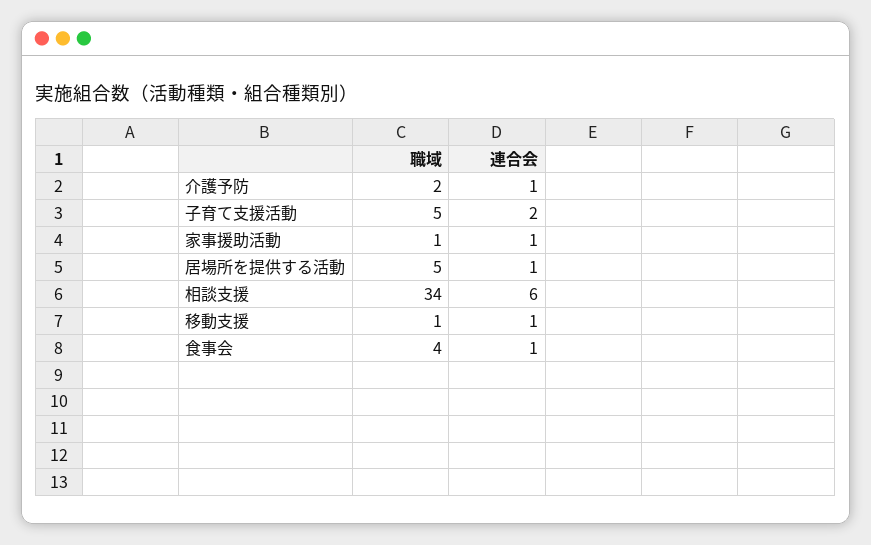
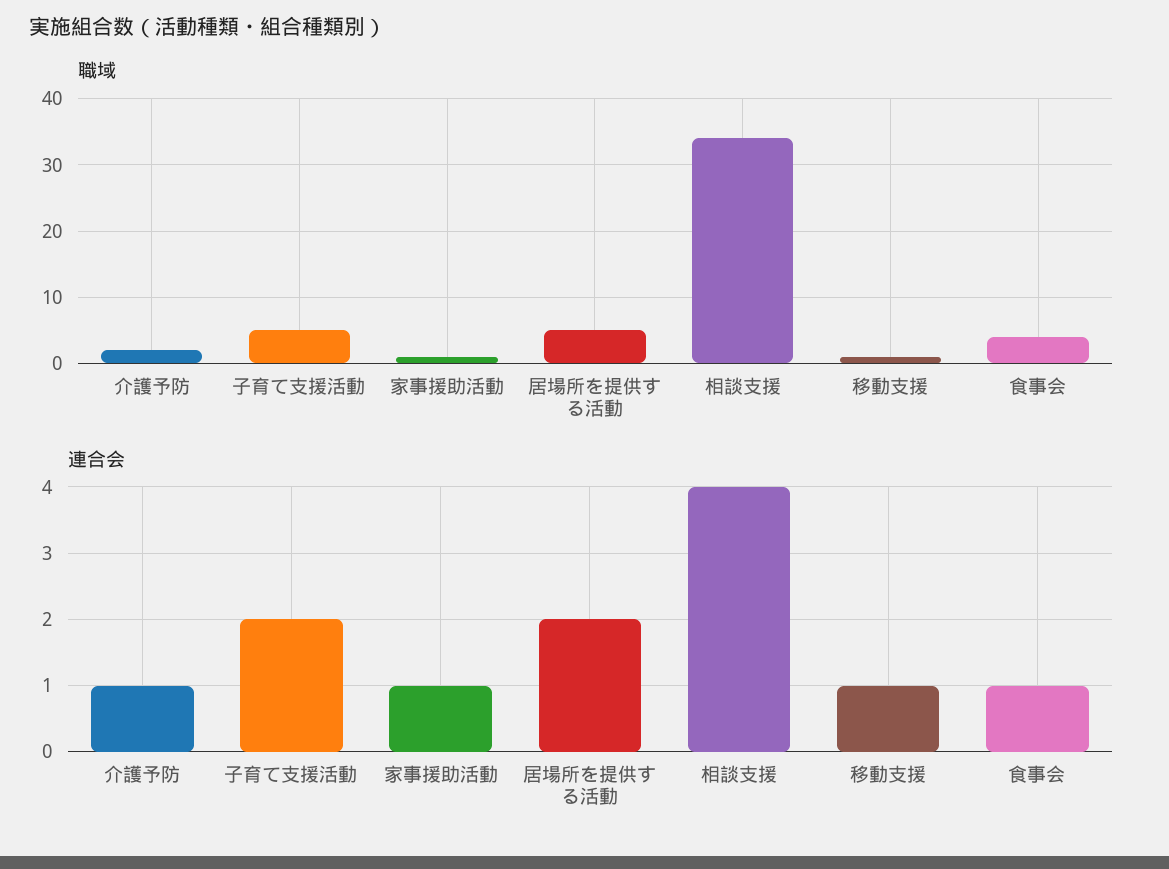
連合会, 居場所を提供する活動: 1 -> 2
連合会, 相談支援: 6 -> 4

